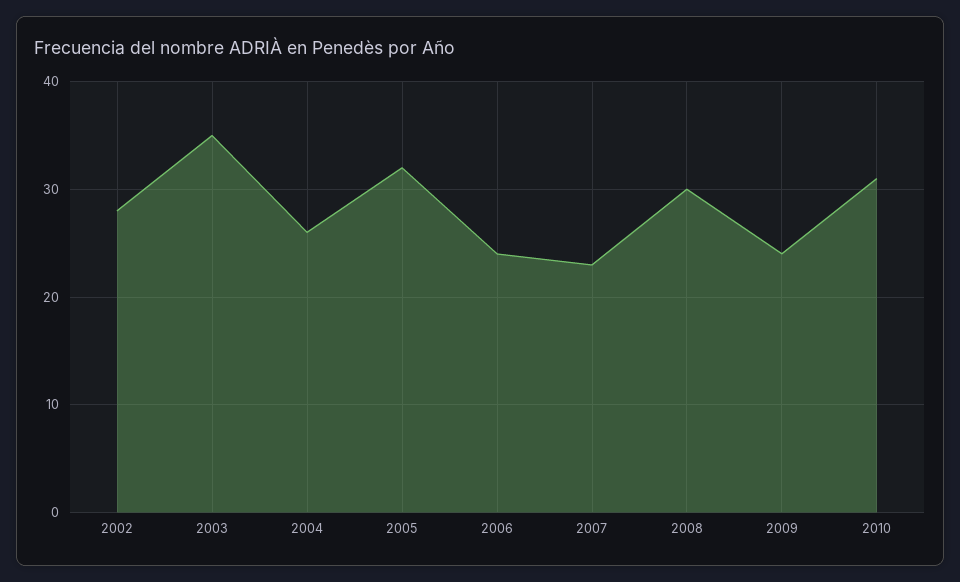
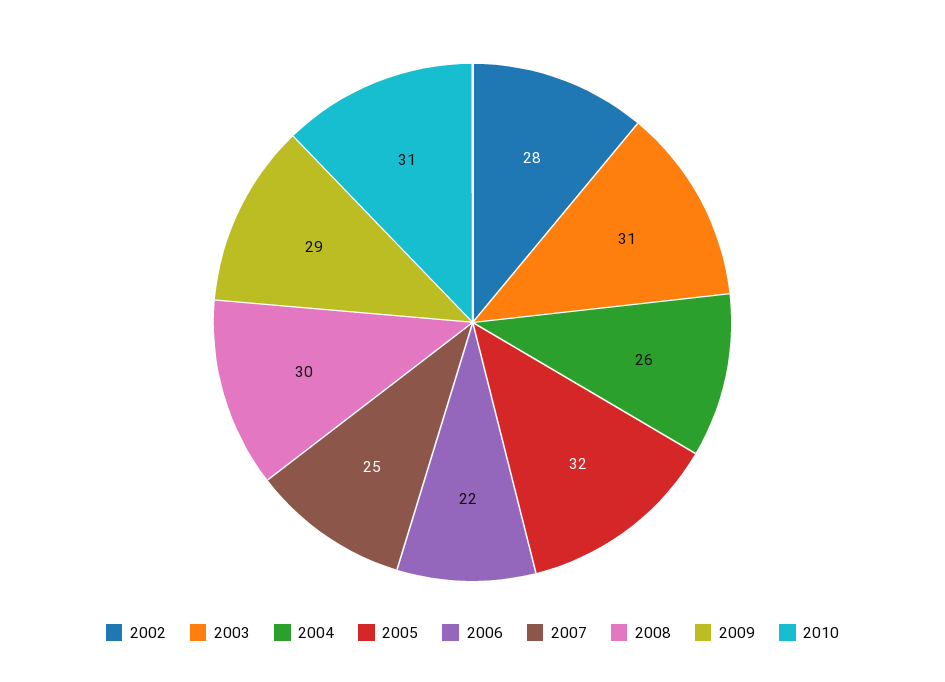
2003: 35 -> 31
2006: 24 -> 22
2007: 23 -> 25
2009: 24 -> 29

